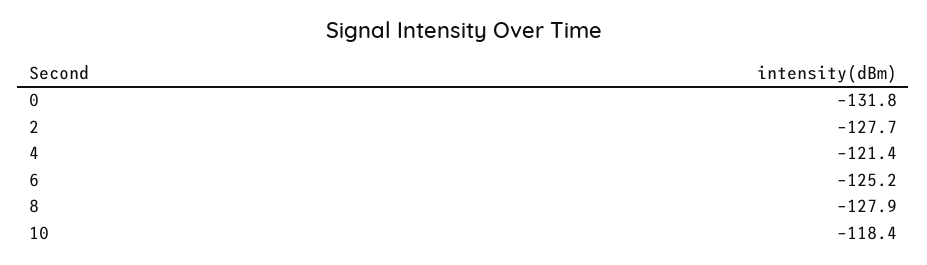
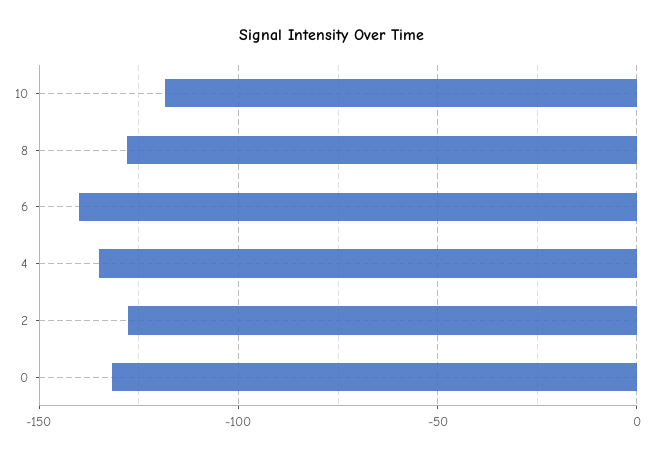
4: -121.4 -> -135
6: -125.2 -> -140

